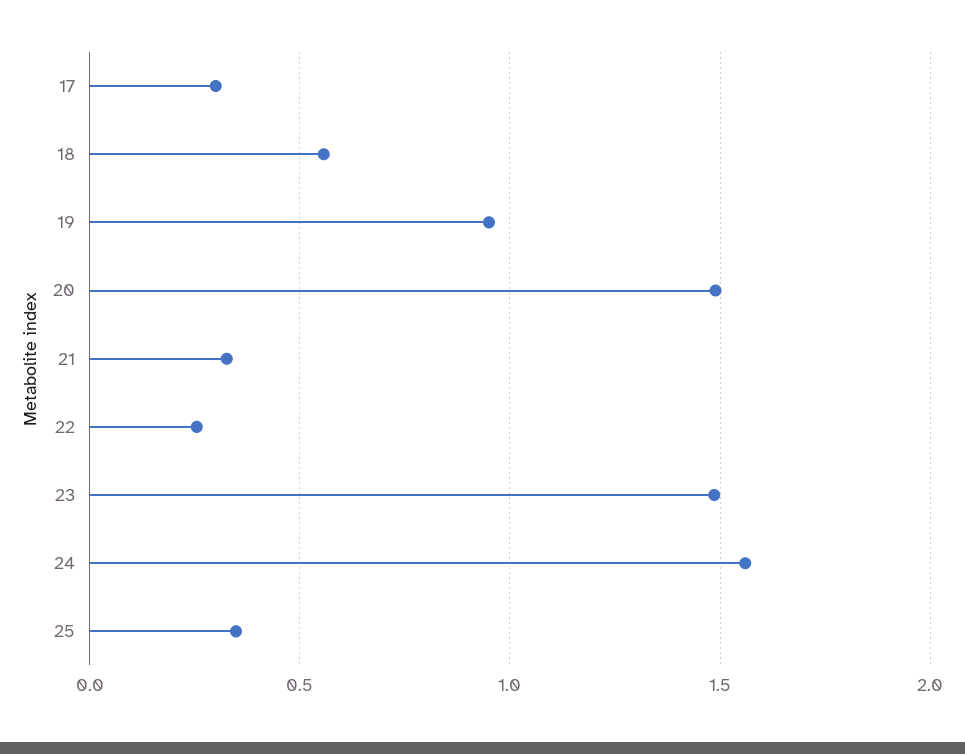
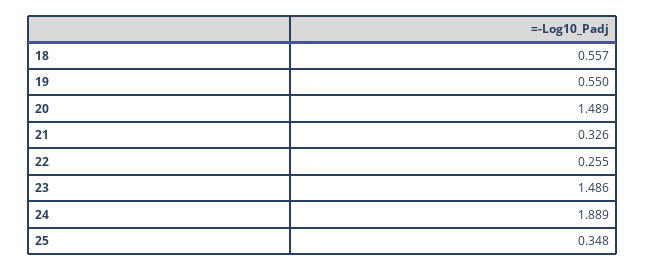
17: 0.3 -> none
19: 0.95 -> 0.55
24: 1.55 -> 1.889

